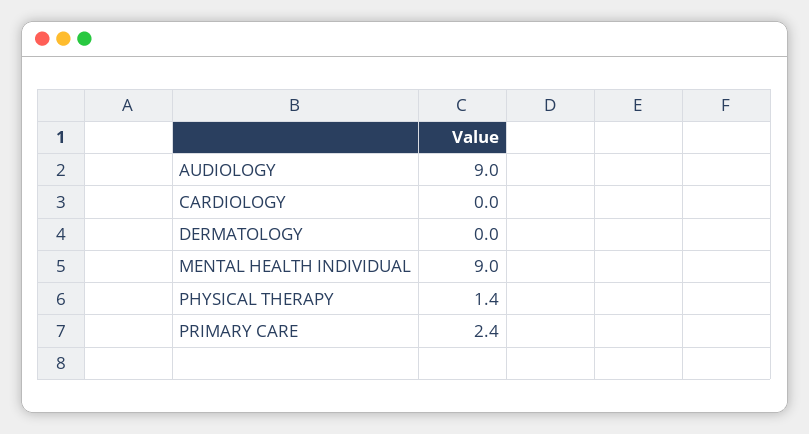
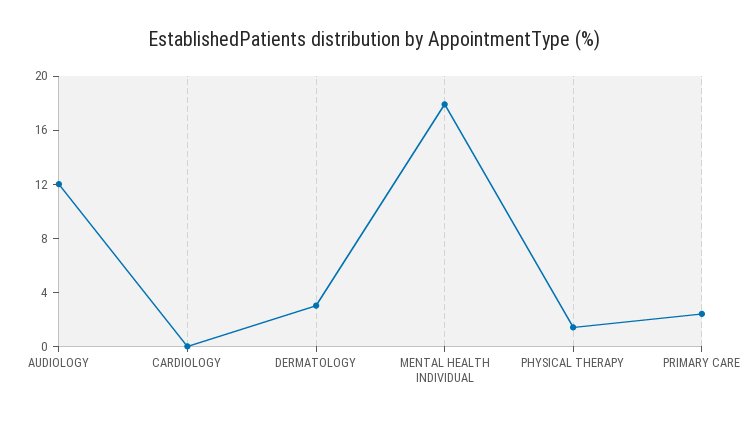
AUDIOLOGY: 9 -> 12
DERMATOLOGY: 0 -> 3
MENTAL HEALTH INDIVIDUAL: 9 -> 18

